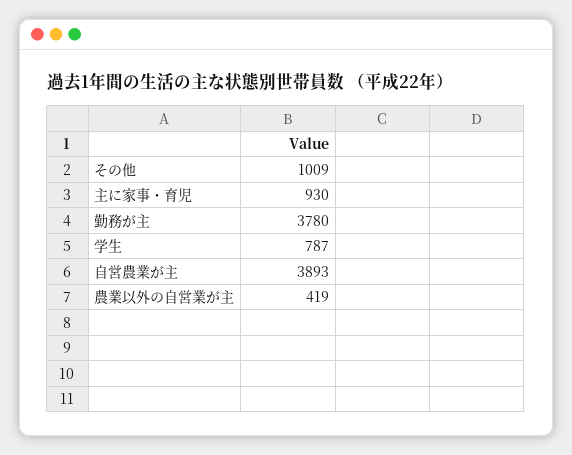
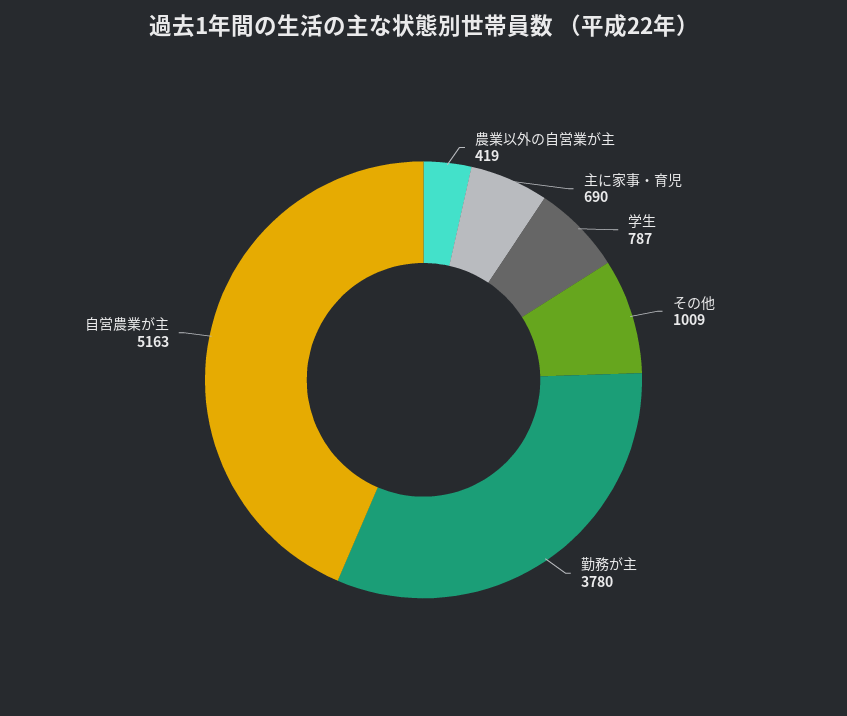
主に家事・育児: 930 -> 690
自営農業が主: 3893 -> 5163

